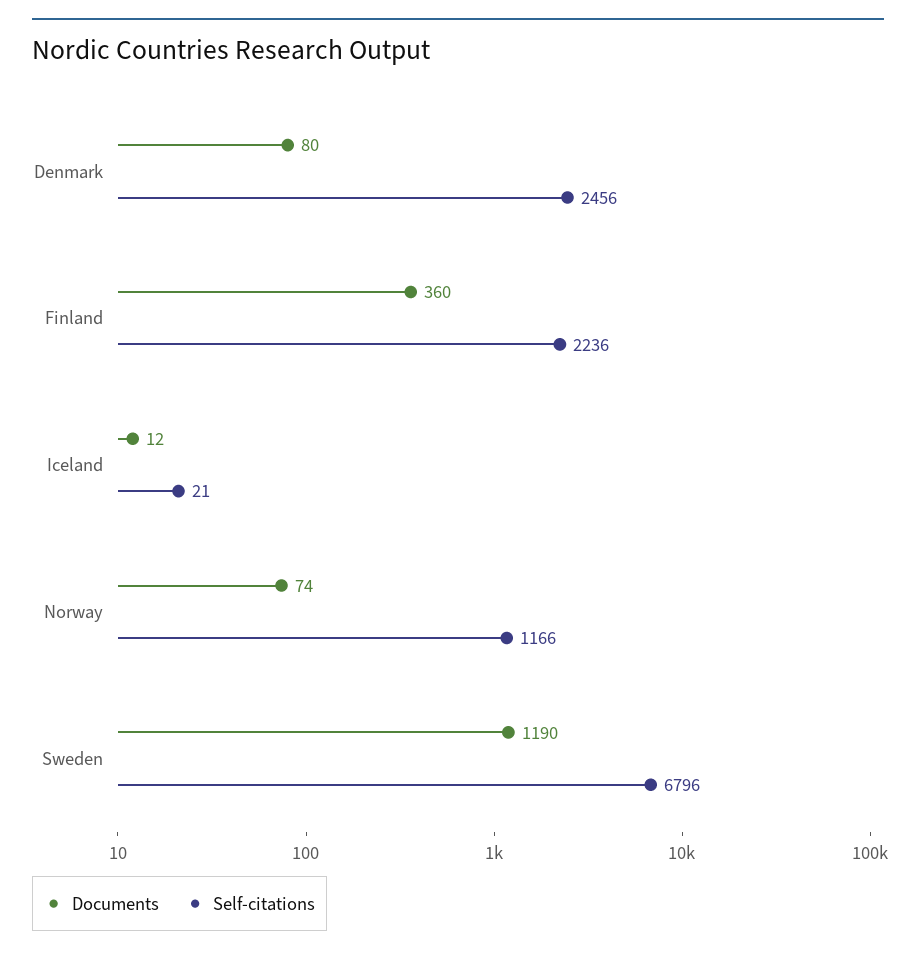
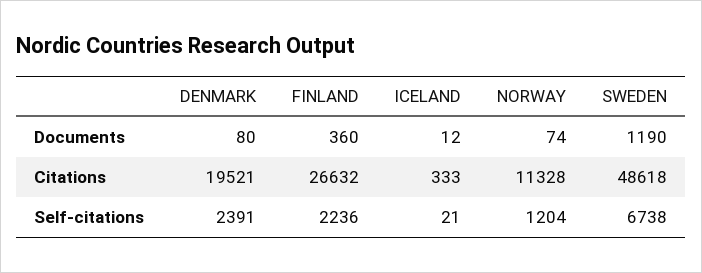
Self-citations, Denmark: 2456 -> 2391
Self-citations, Norway: 1166 -> 1204
Self-citations, Sweden: 6796 -> 6738
Citations, Denmark: none -> 19521
Citations, Finland: none -> 26632
Citations, Iceland: none -> 333
Citations, Norway: none -> 11328
Citations, Sweden: none -> 48618

